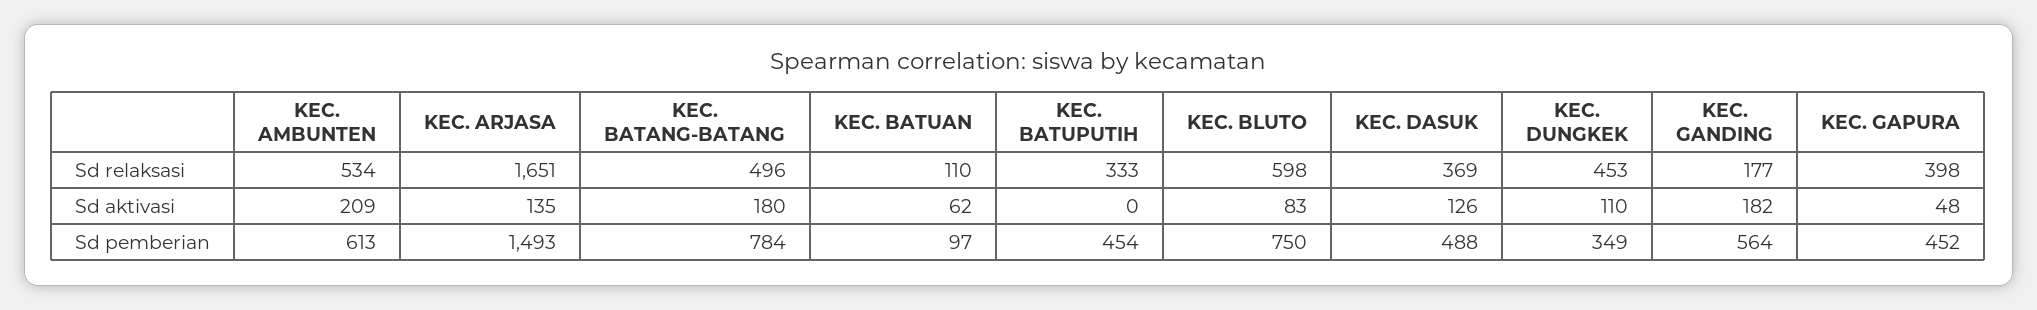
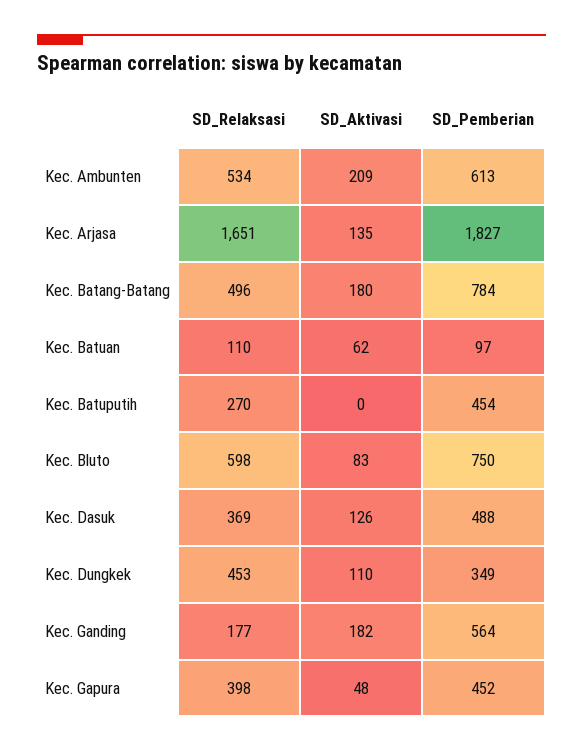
KEC. BATUPUTIH, Sd relaksasi: 333 -> 270
KEC. ARJASA, Sd pemberian: 1493 -> 1827

